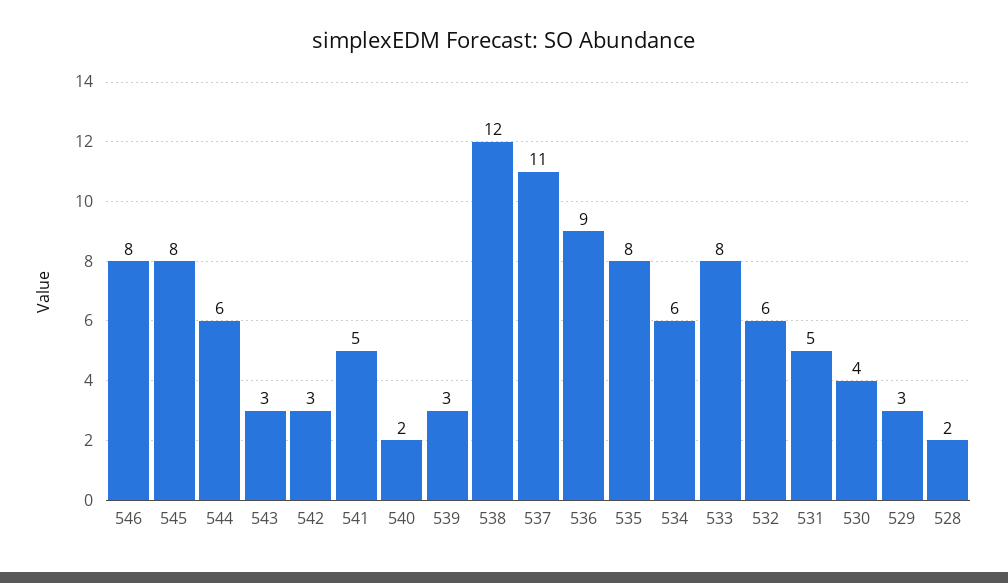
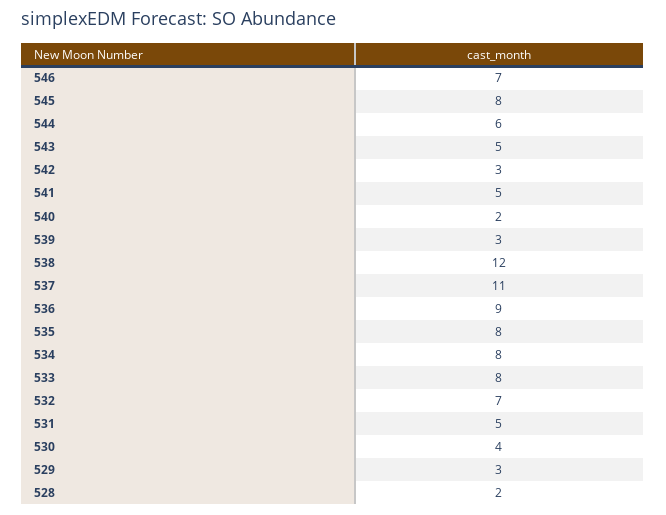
546: 8 -> 7
543: 3 -> 5
534: 6 -> 8
532: 6 -> 7

